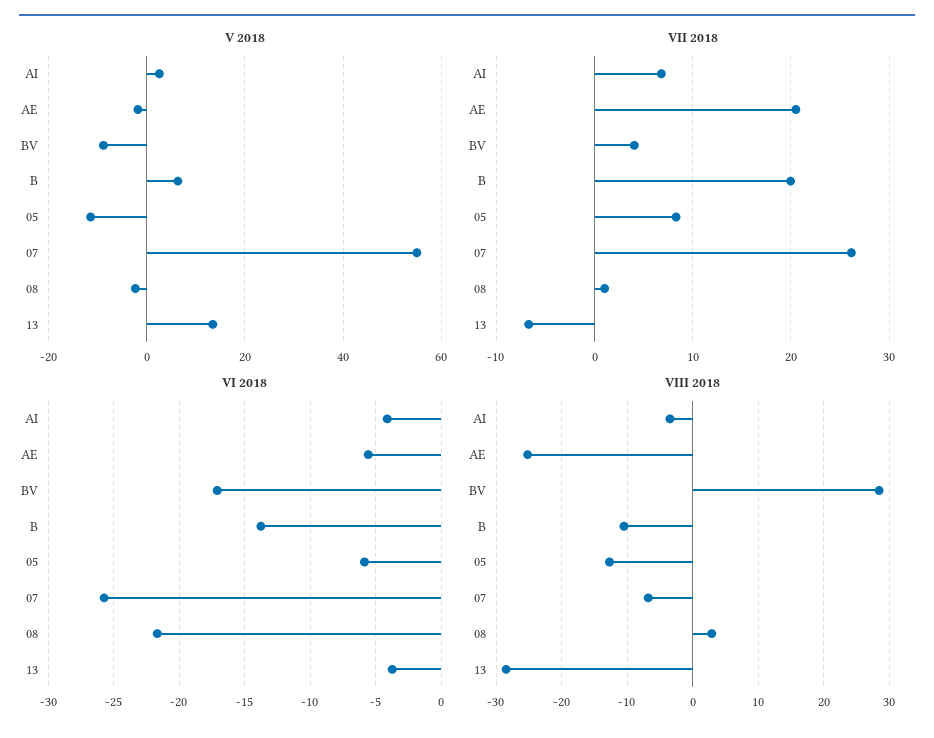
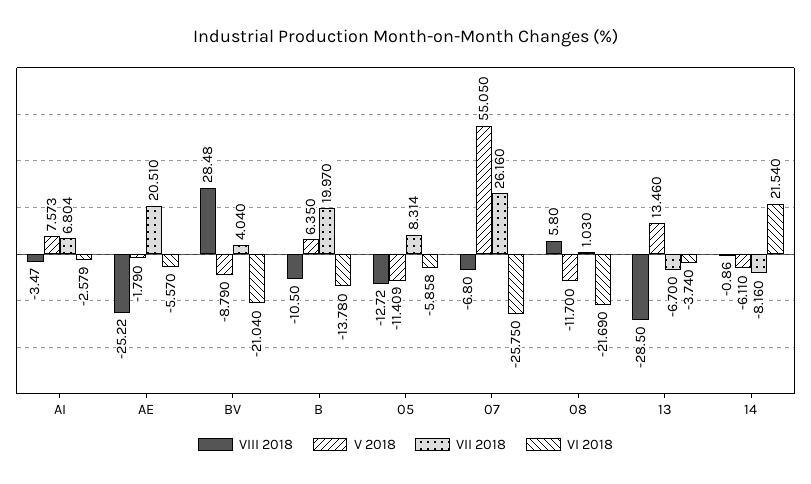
V 2018, AI: 2 -> 7.573
V 2018, 08: -2 -> -11.7
VI 2018, AI: -4 -> -2.579
VI 2018, BV: -17 -> -21.04
VIII 2018, 08: 3 -> 5.8
VIII 2018, 14: none -> -0.86
V 2018, 14: none -> -6.11
VII 2018, 14: none -> -8.16
VI 2018, 14: none -> 21.54

